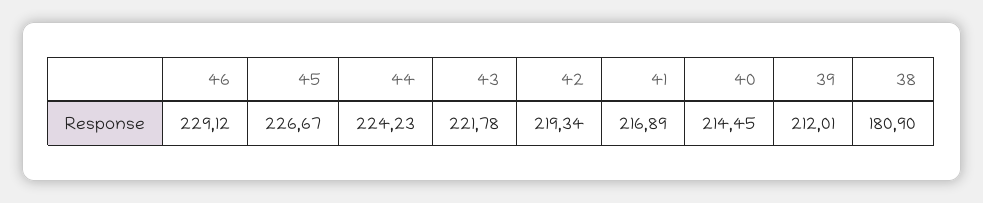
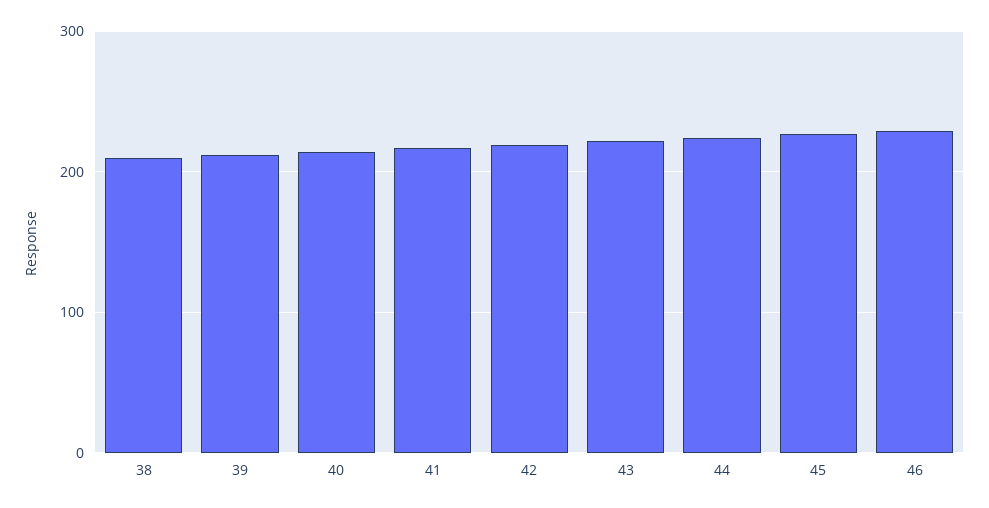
38: 180.9 -> 210

